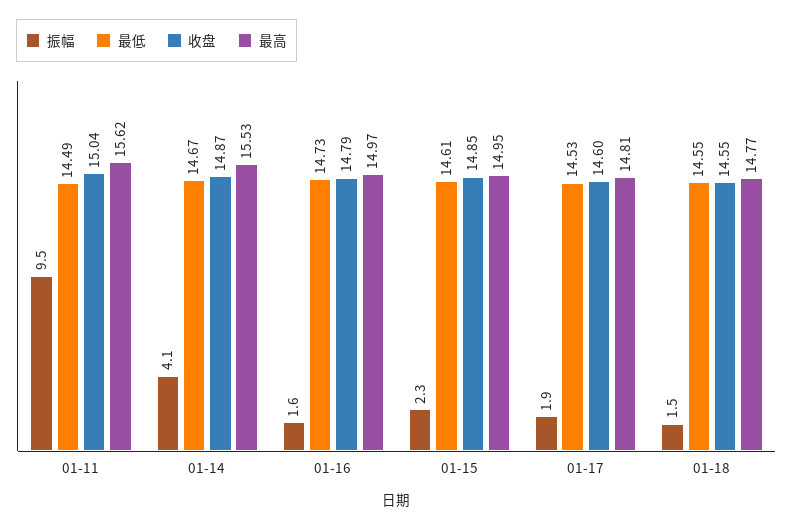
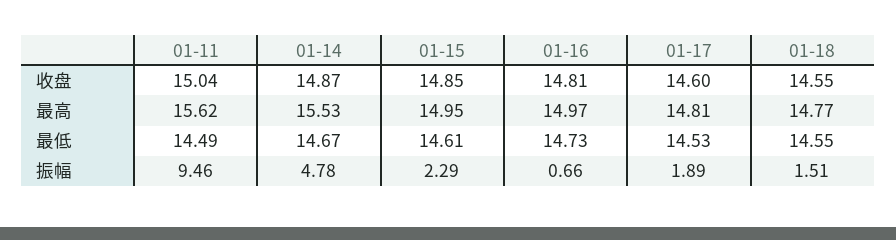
振幅, 01-14: 4.1 -> 4.78
振幅, 01-16: 1.6 -> 0.66
收盘, 01-16: 14.79 -> 14.81

